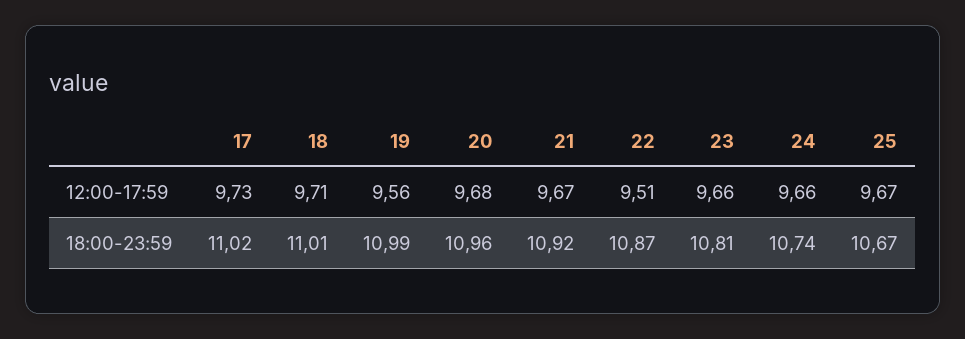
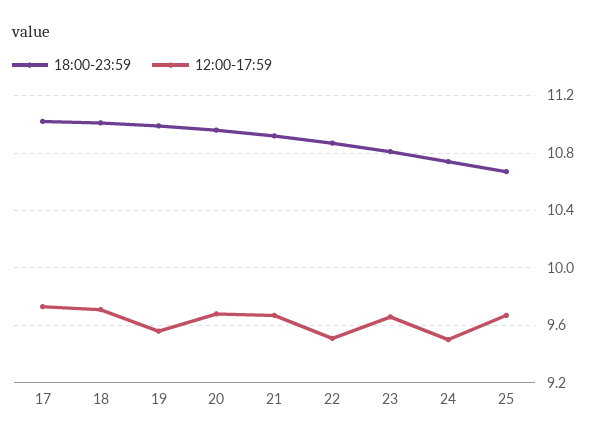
12:00-17:59, 24: 9.66 -> 9.5

